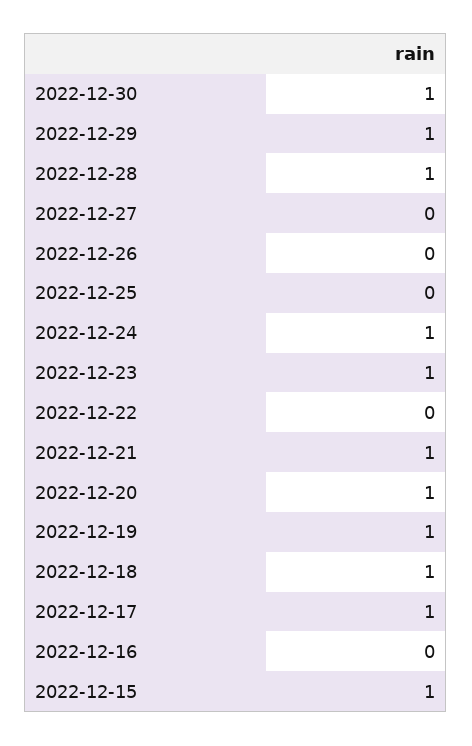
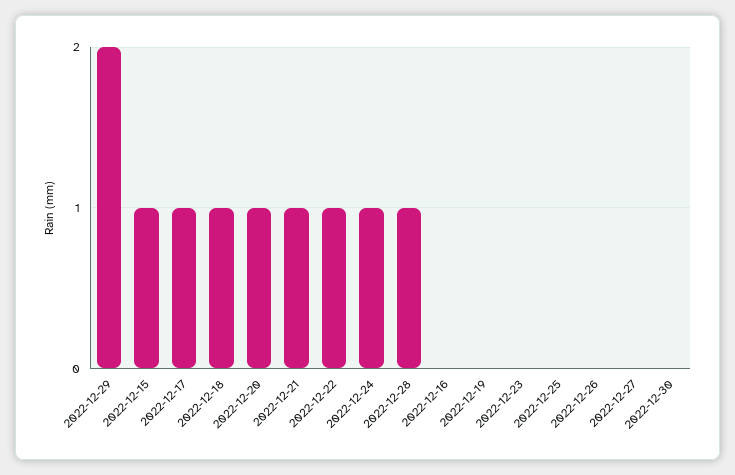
2022-12-30: 1 -> 0
2022-12-29: 1 -> 2
2022-12-23: 1 -> 0
2022-12-22: 0 -> 1
2022-12-19: 1 -> 0

